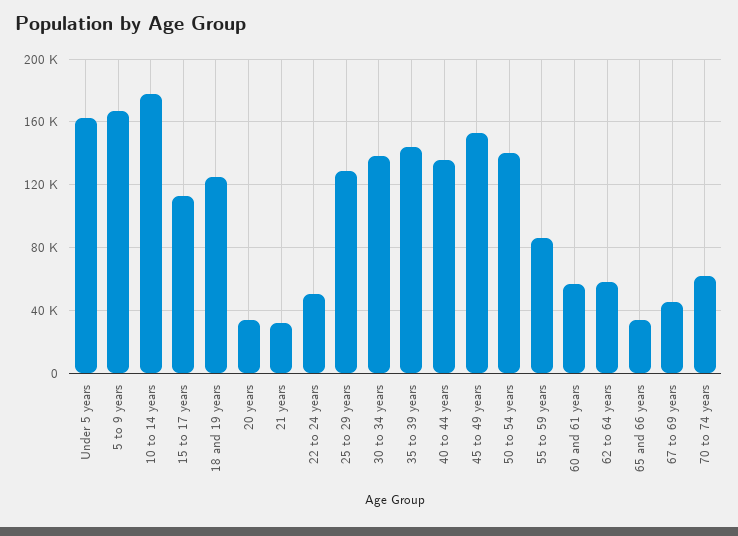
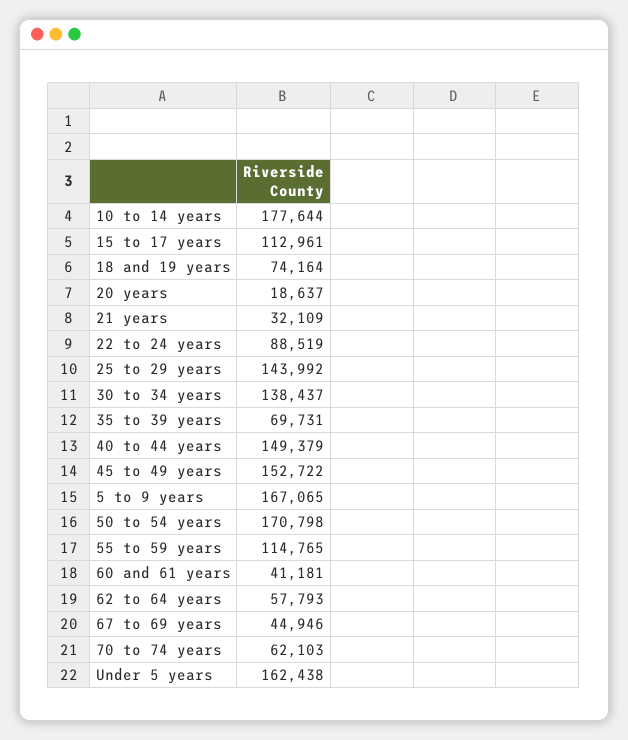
18 and 19 years: 125000 -> 74164
20 years: 35000 -> 18637
22 to 24 years: 50000 -> 88519
25 to 29 years: 130000 -> 143992
35 to 39 years: 145000 -> 69731
40 to 44 years: 135000 -> 149379
50 to 54 years: 140000 -> 170798
55 to 59 years: 85000 -> 114765
60 and 61 years: 55000 -> 41181
65 and 66 years: 35000 -> none

